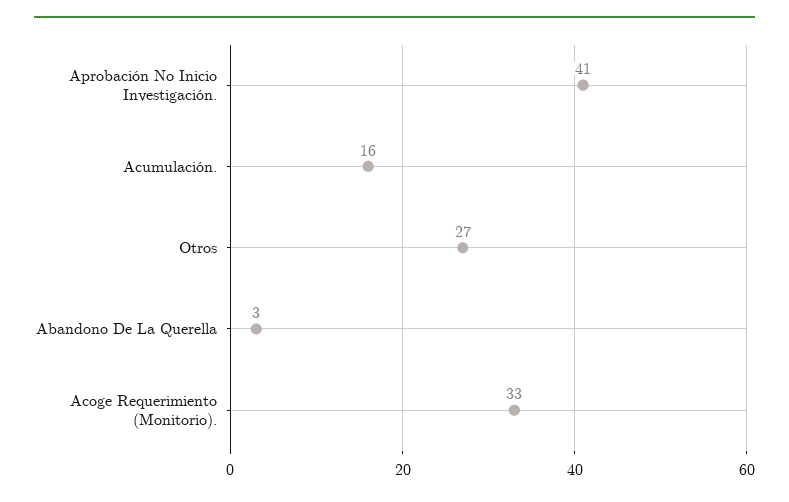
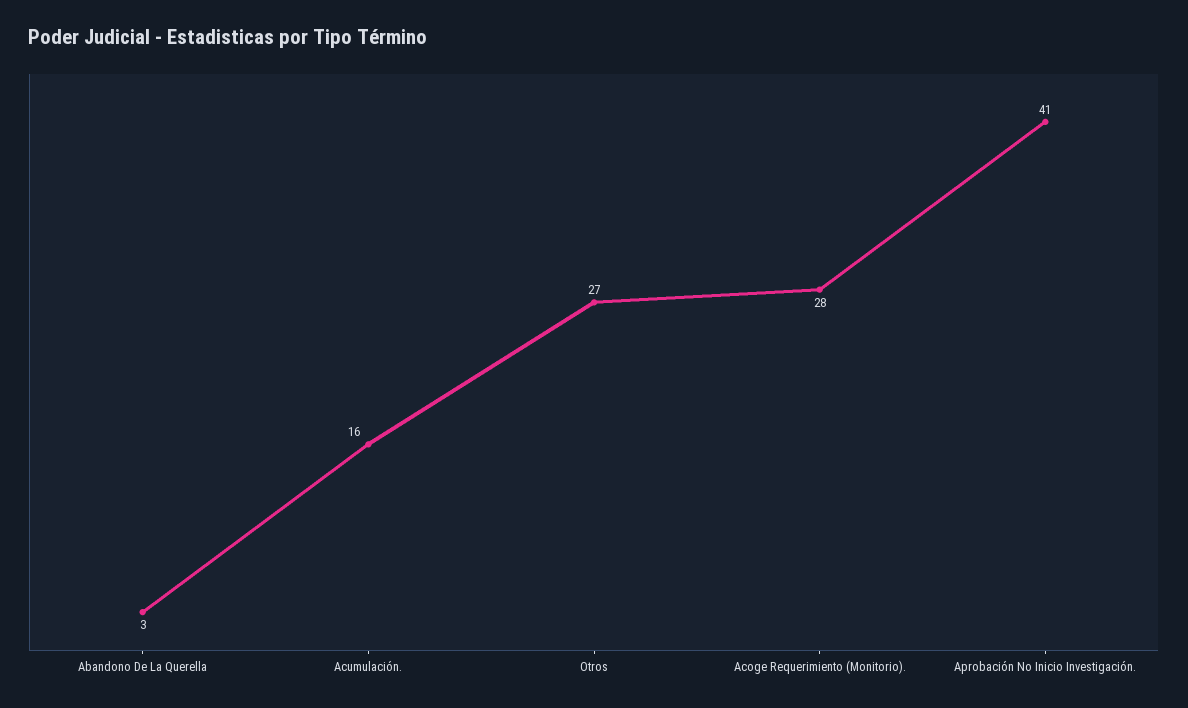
Acoge Requerimiento (Monitorio).: 33 -> 28

